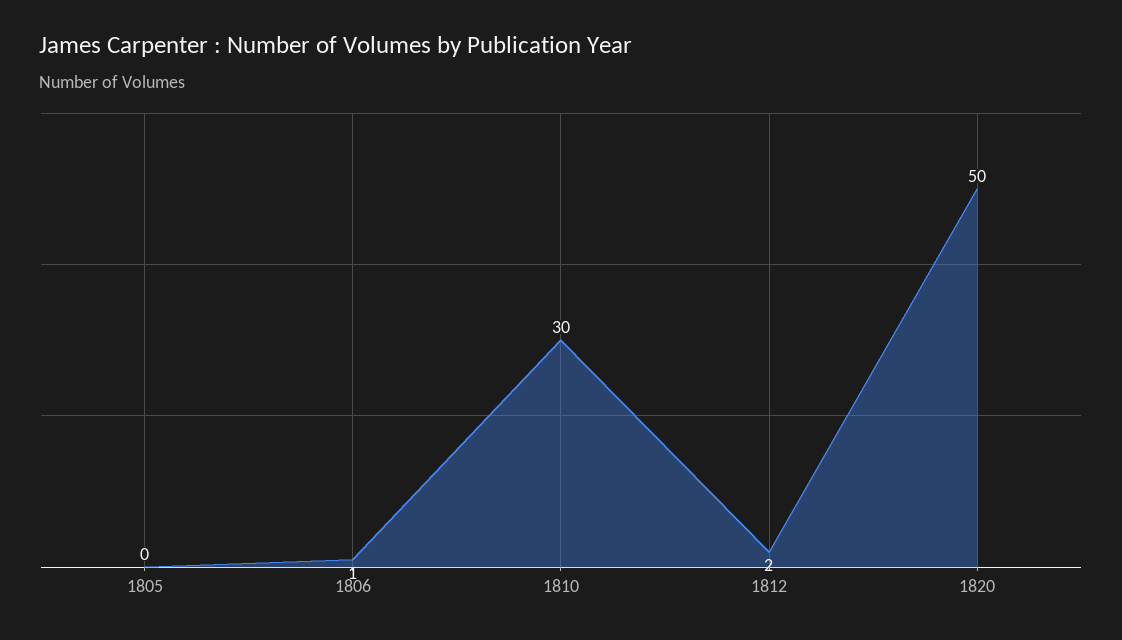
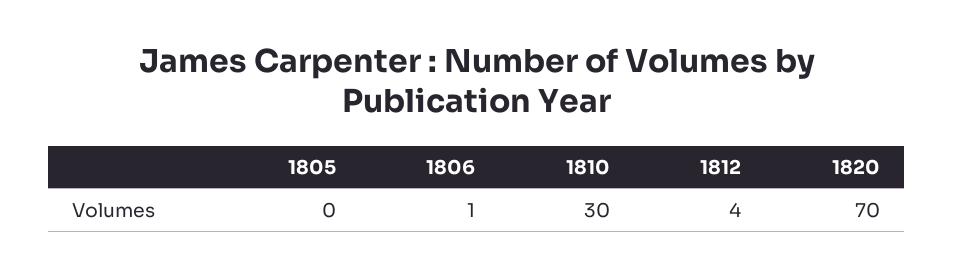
1812: 2 -> 4
1820: 50 -> 70

